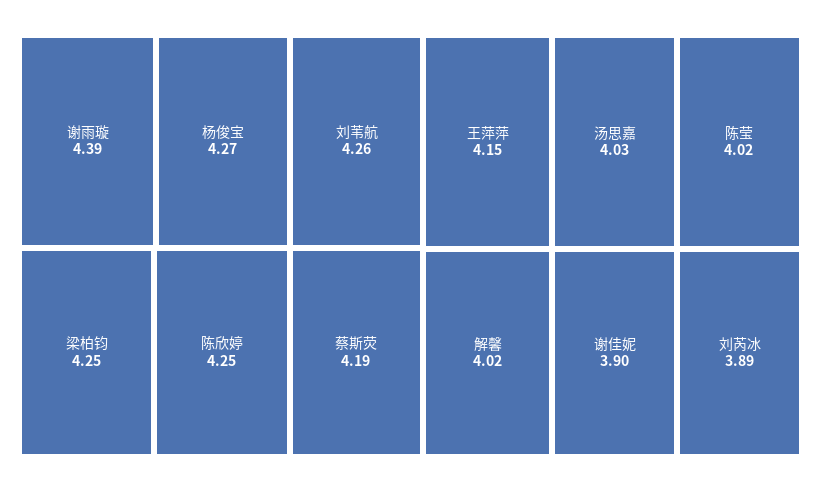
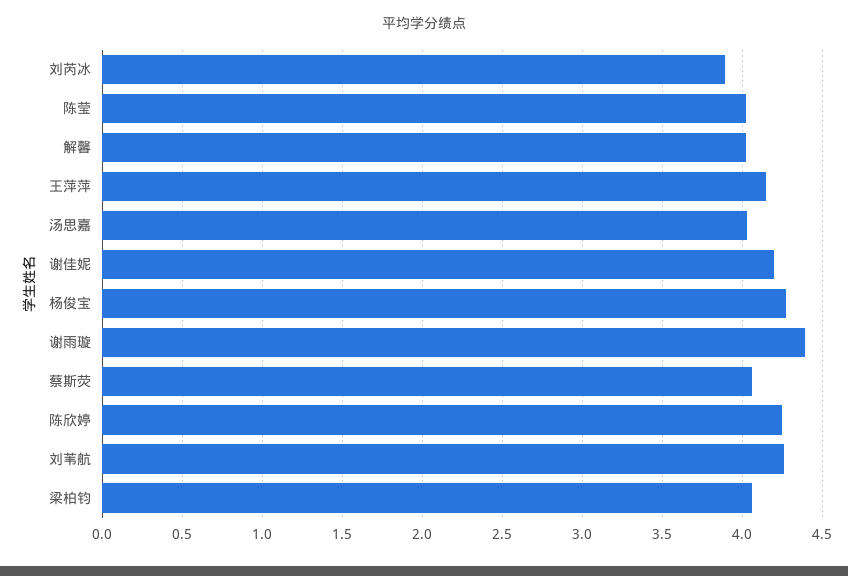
梁柏钧: 4.25 -> 4.05
蔡斯荧: 4.19 -> 4.05
谢佳妮: 3.9 -> 4.2

